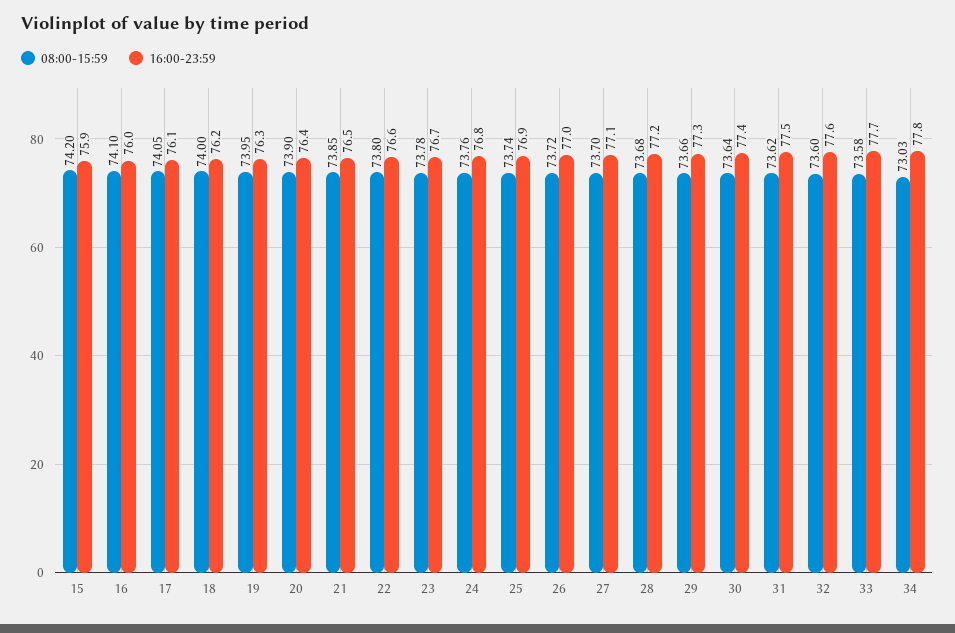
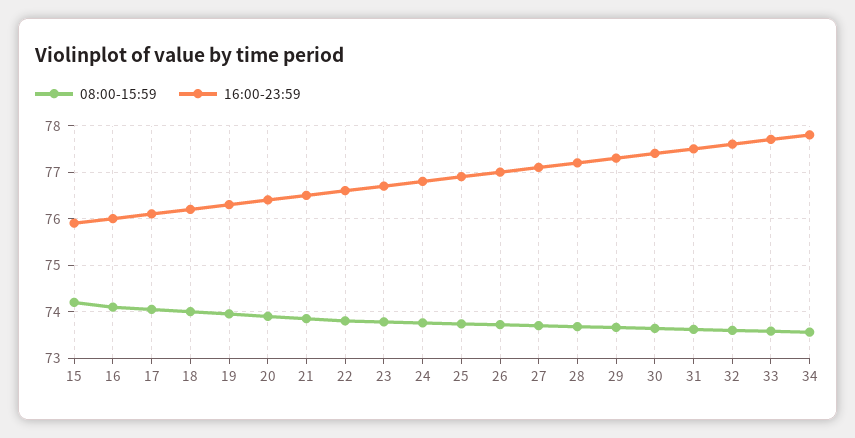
08:00-15:59, 34: 73.03 -> 73.6

